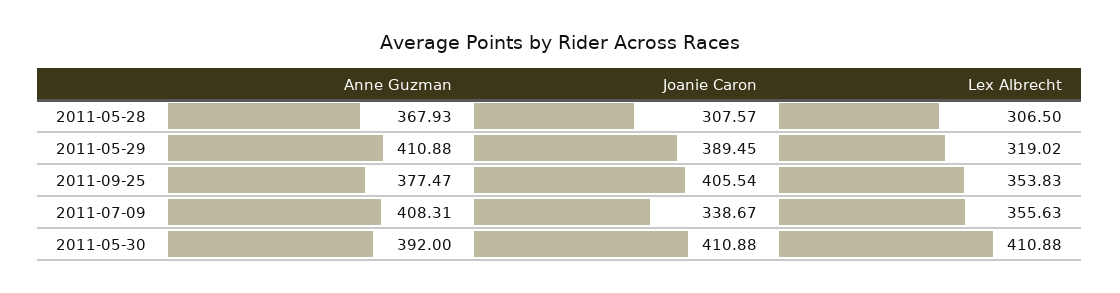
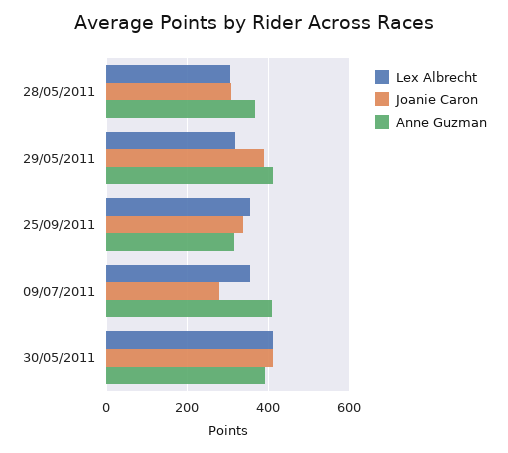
Anne Guzman, 2011-09-25: 377.47 -> 320
Joanie Caron, 2011-09-25: 405.54 -> 340
Joanie Caron, 2011-07-09: 338.67 -> 280

